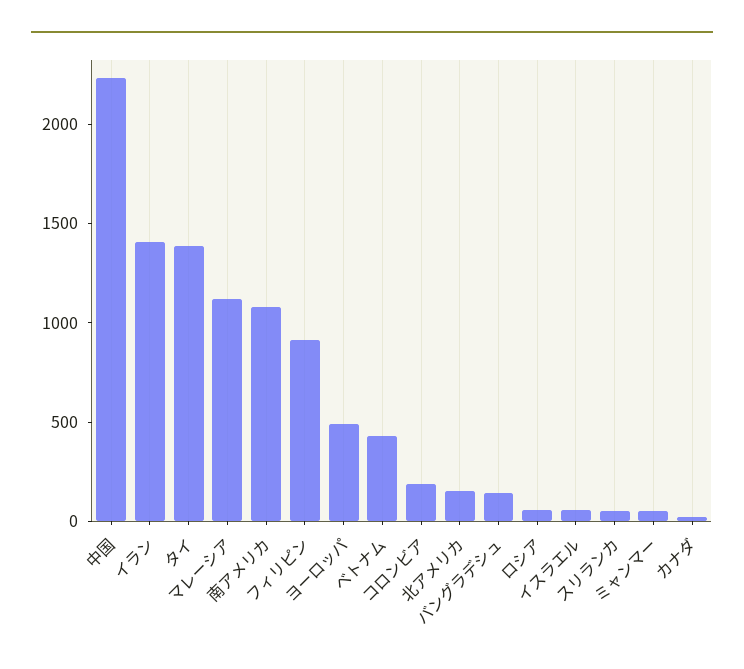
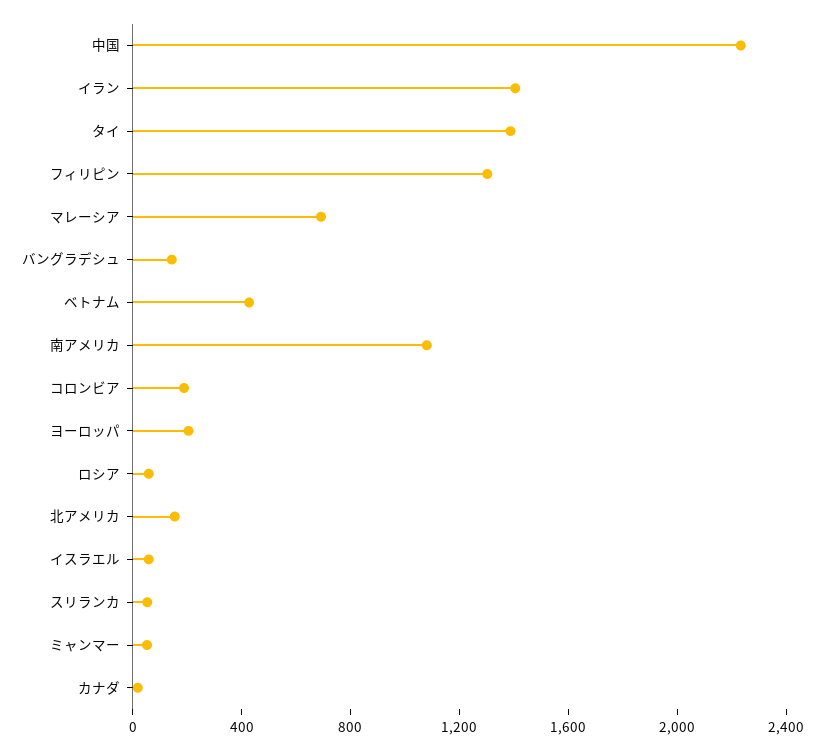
マレーシア: 1100 -> 700
フィリピン: 900 -> 1300
ヨーロッパ: 500 -> 200

